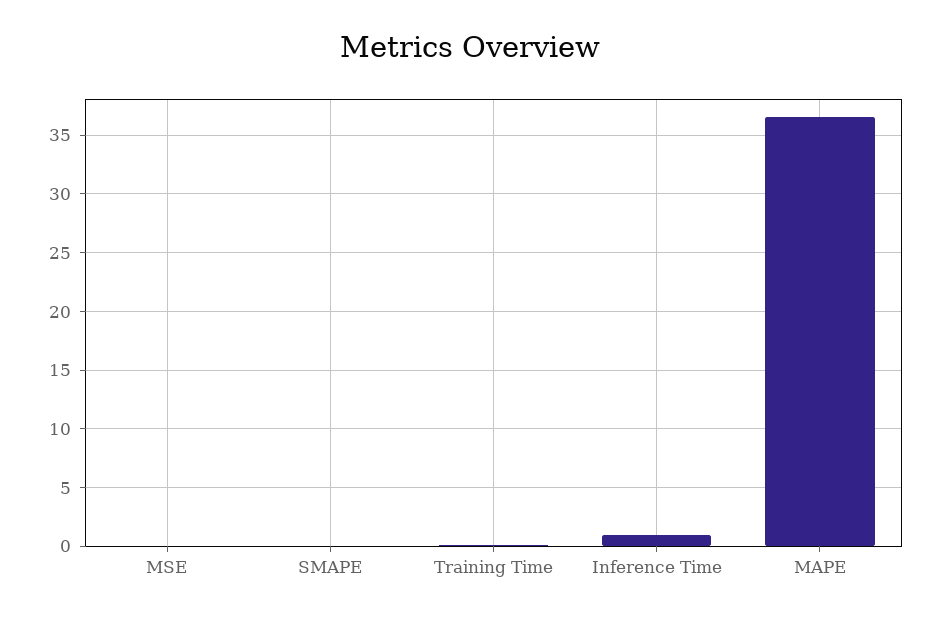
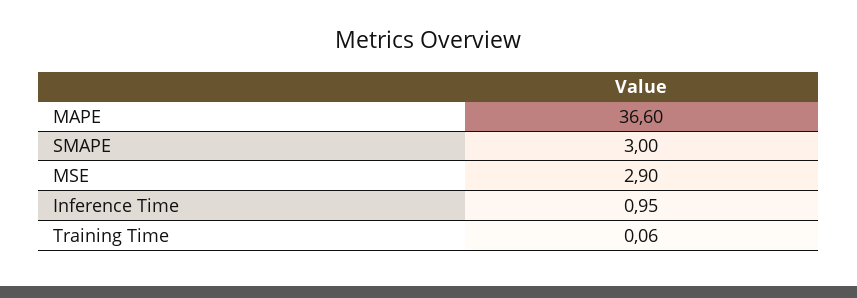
MSE: 0 -> 2.9
SMAPE: 0 -> 3

